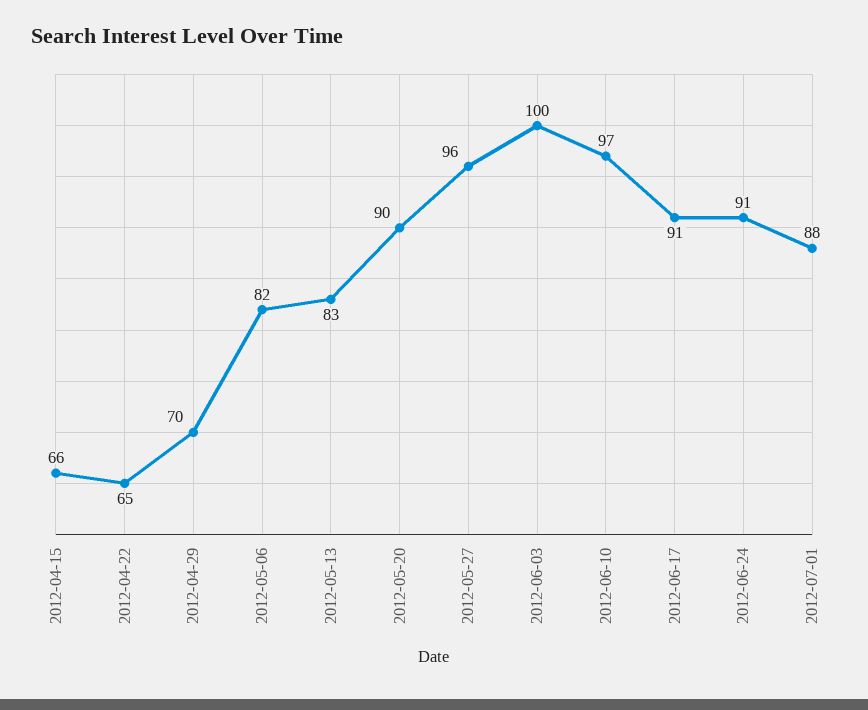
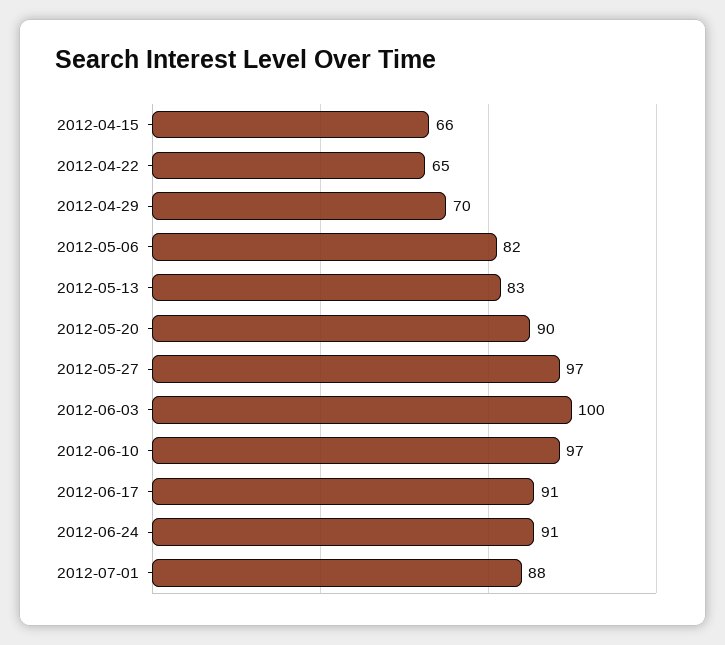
2012-05-27: 96 -> 97

